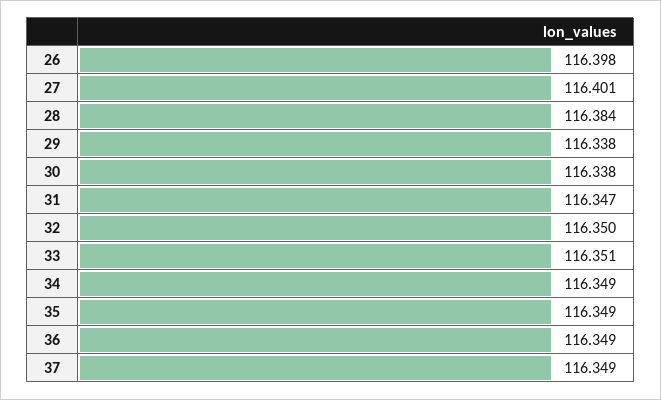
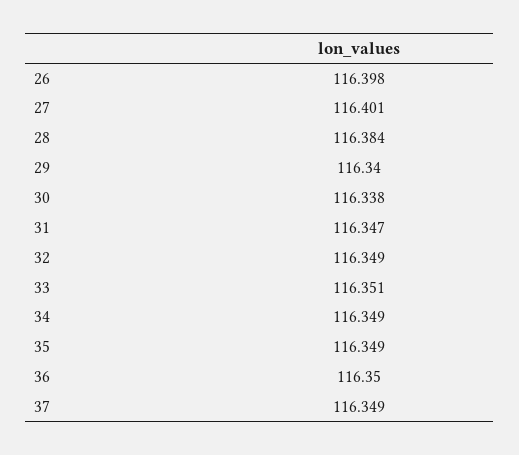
29: 116.338 -> 116.34
32: 116.35 -> 116.349
36: 116.349 -> 116.35

